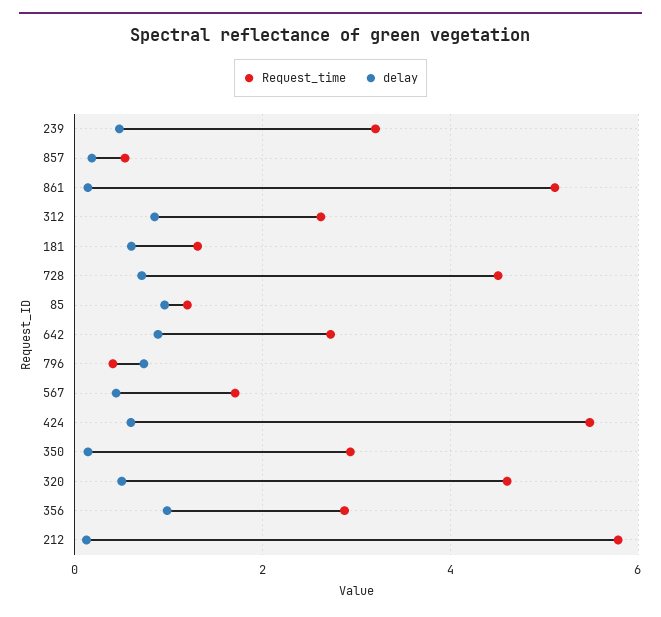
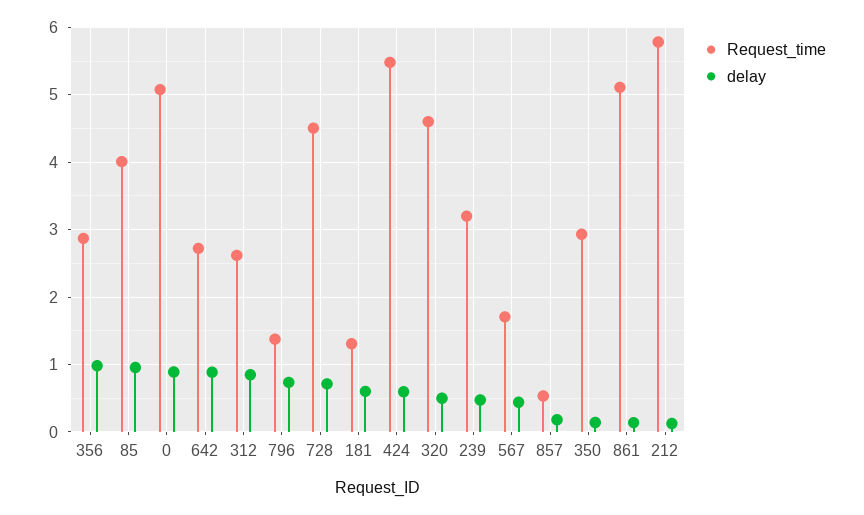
Request_time, 85: 1.2 -> 4
Request_time, 796: 0.4 -> 1.4
Request_time, 0: none -> 5.1
delay, 0: none -> 0.9

